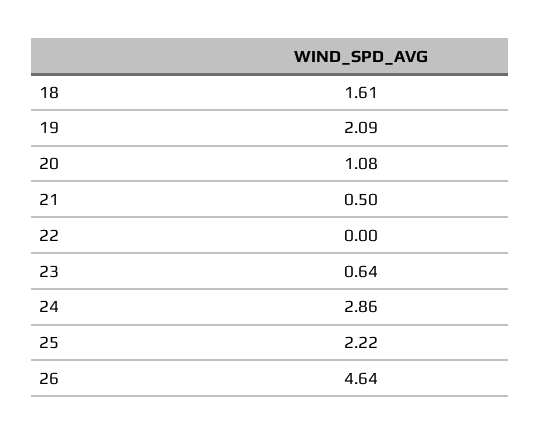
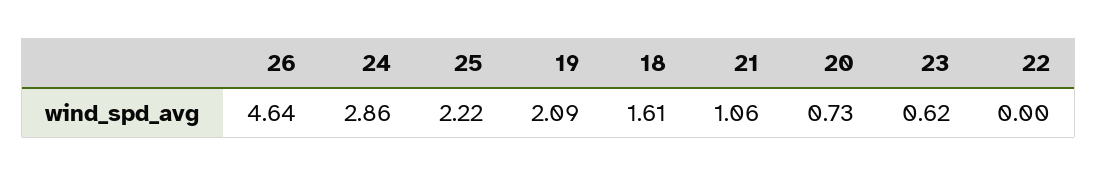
20: 1.08 -> 0.73
21: 0.5 -> 1.06
23: 0.64 -> 0.62

